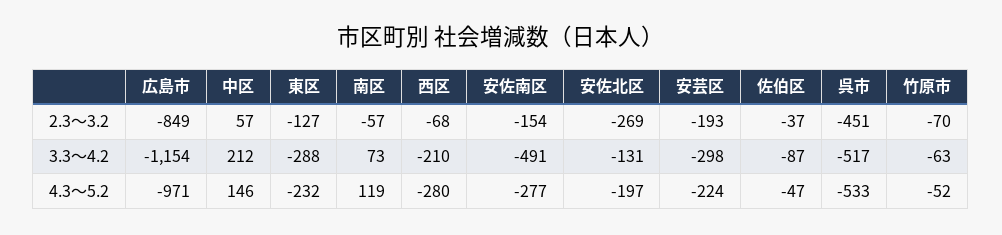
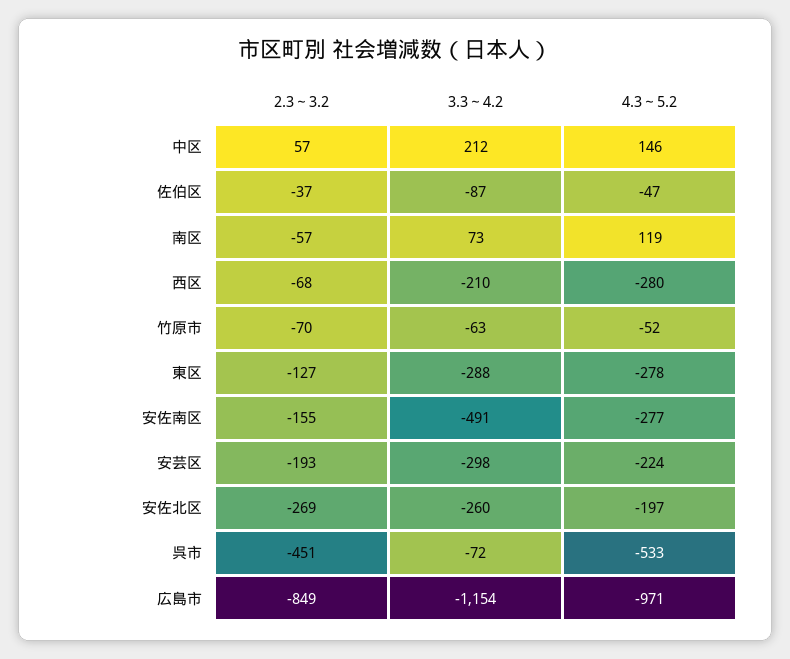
安佐南区, 2.3～3.2: -154 -> -155
安佐北区, 3.3～4.2: -131 -> -260
呉市, 3.3～4.2: -517 -> -72
東区, 4.3～5.2: -232 -> -278

